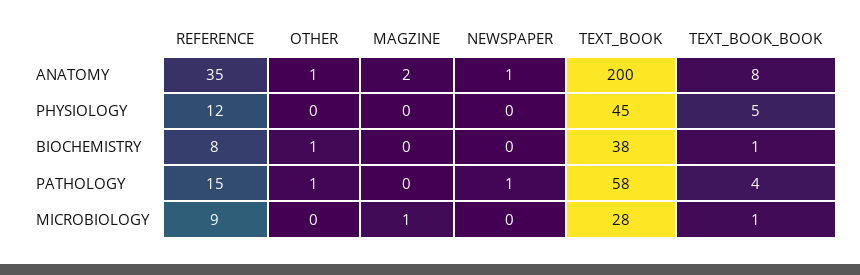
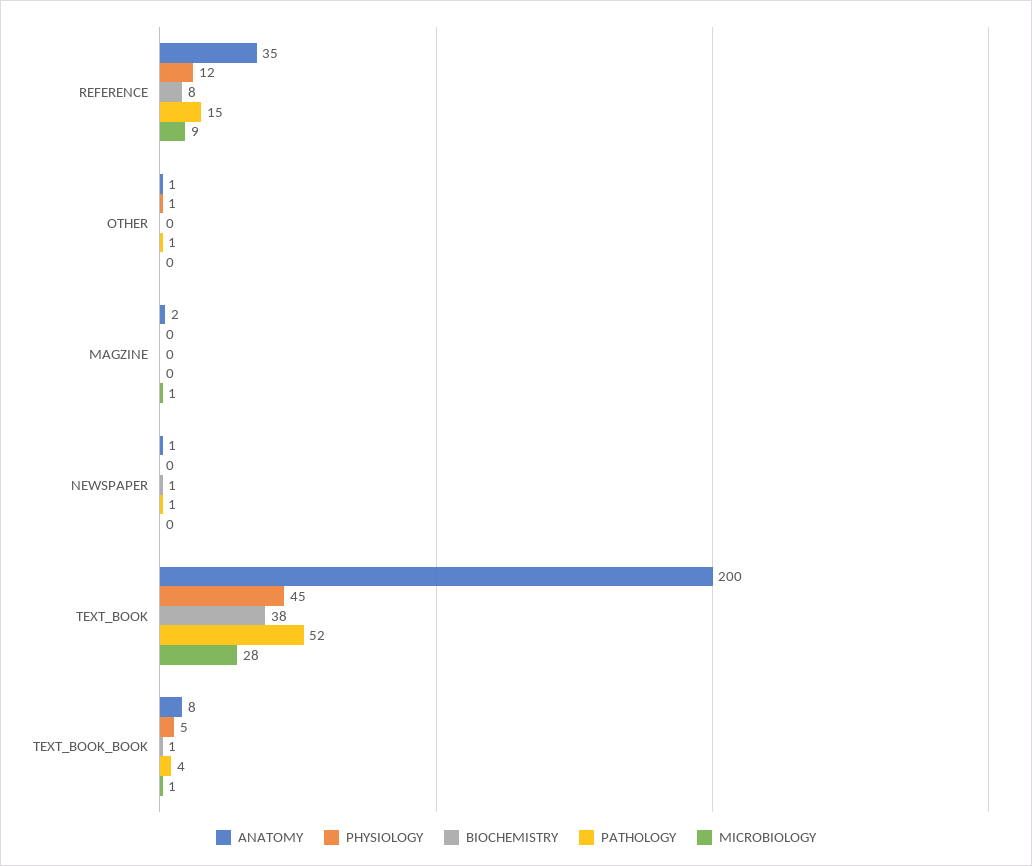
PHYSIOLOGY, OTHER: 0 -> 1
BIOCHEMISTRY, OTHER: 1 -> 0
BIOCHEMISTRY, NEWSPAPER: 0 -> 1
PATHOLOGY, TEXT_BOOK: 58 -> 52

